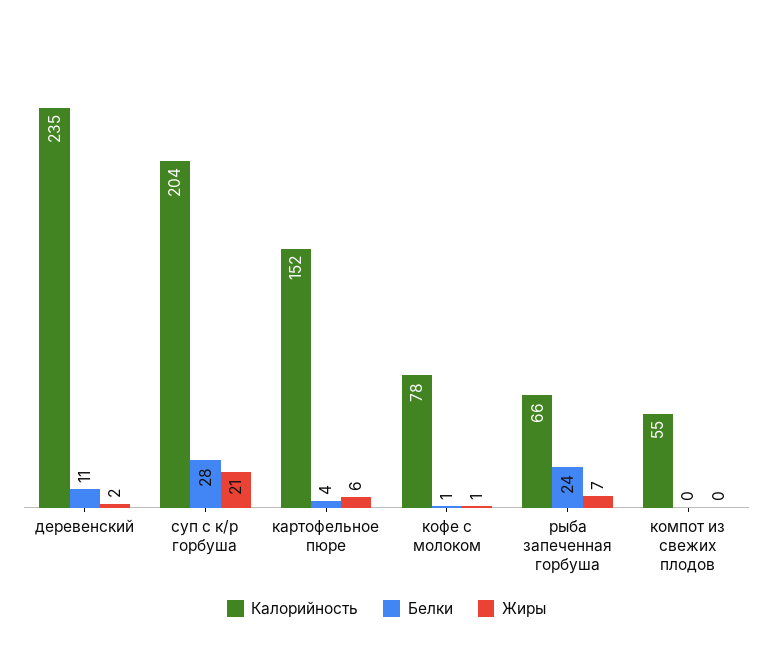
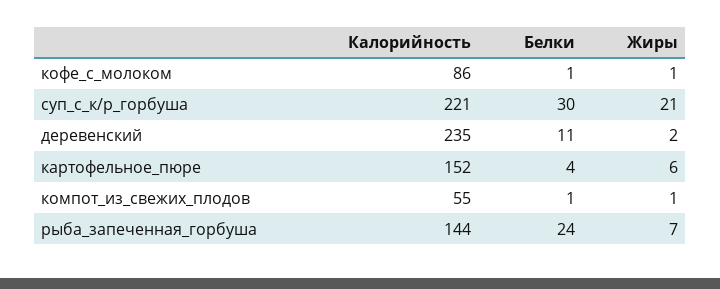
Калорийность, суп с к/р горбуша: 204 -> 221
Белки, суп с к/р горбуша: 28 -> 30
Калорийность, кофе с молоком: 78 -> 86
Калорийность, рыба запеченная горбуша: 66 -> 144
Белки, компот из свежих плодов: 0 -> 1
Жиры, компот из свежих плодов: 0 -> 1

